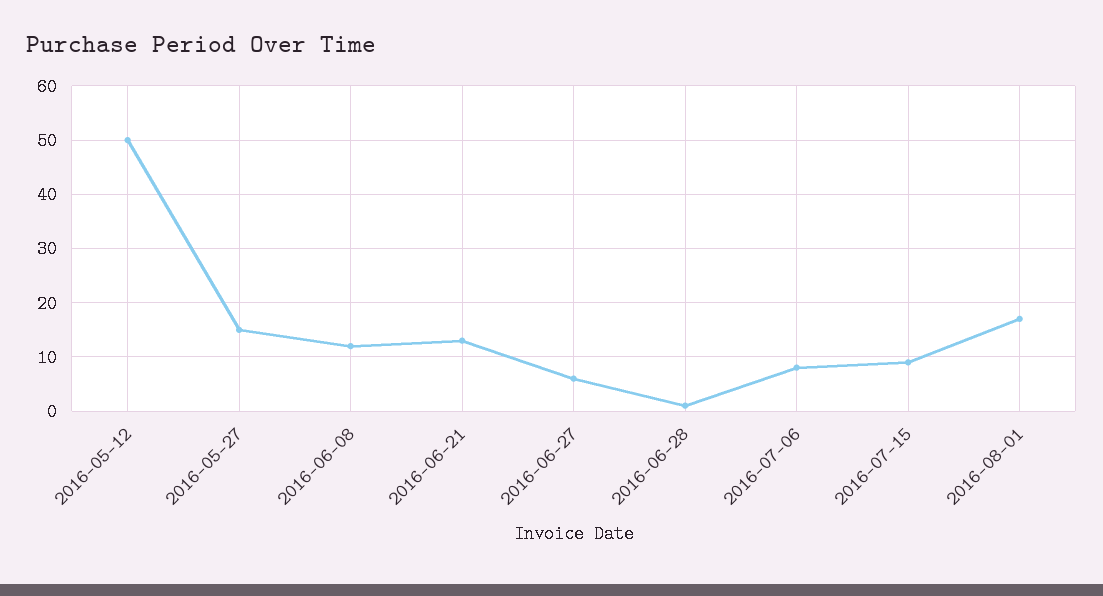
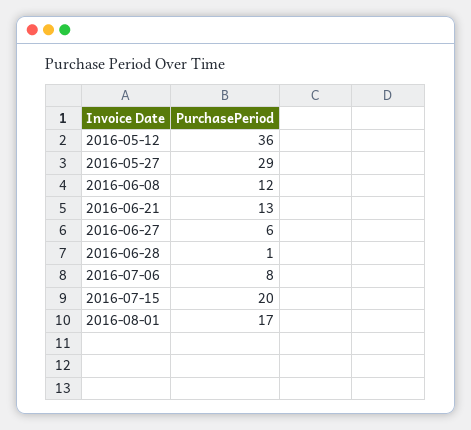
2016-05-12: 50 -> 36
2016-05-27: 15 -> 29
2016-07-15: 10 -> 20

